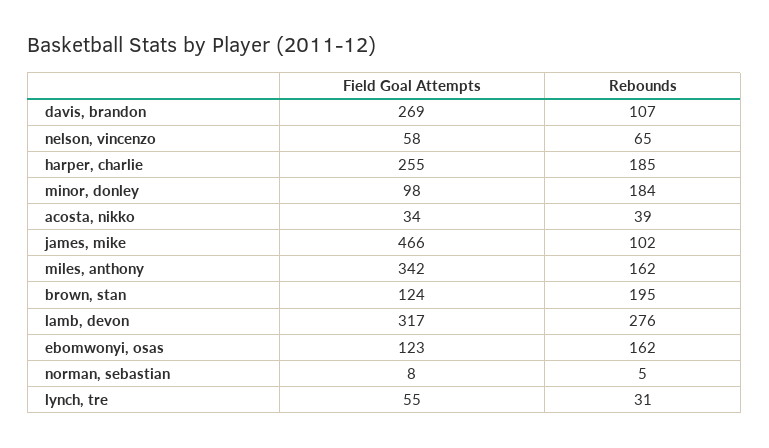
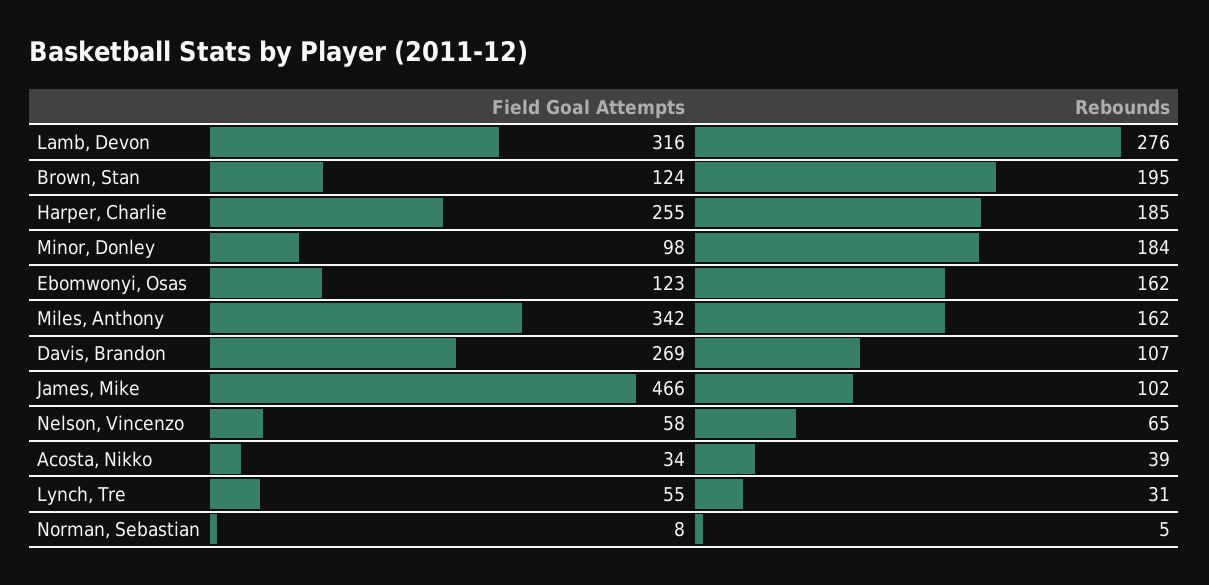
Field Goal Attempts, lamb, devon: 317 -> 316

